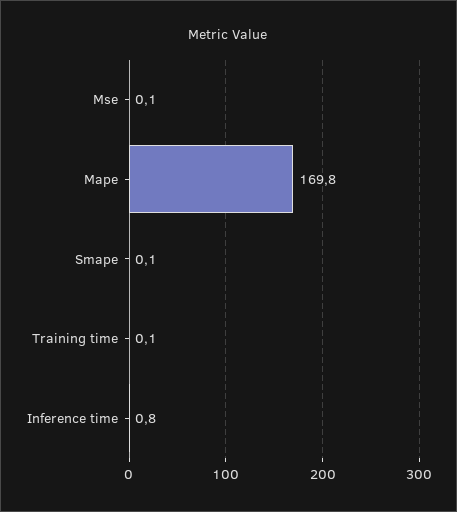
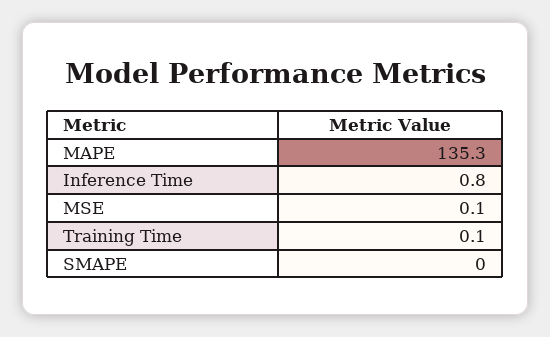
Mape: 169.8 -> 135.3
Smape: 0.1 -> 0

